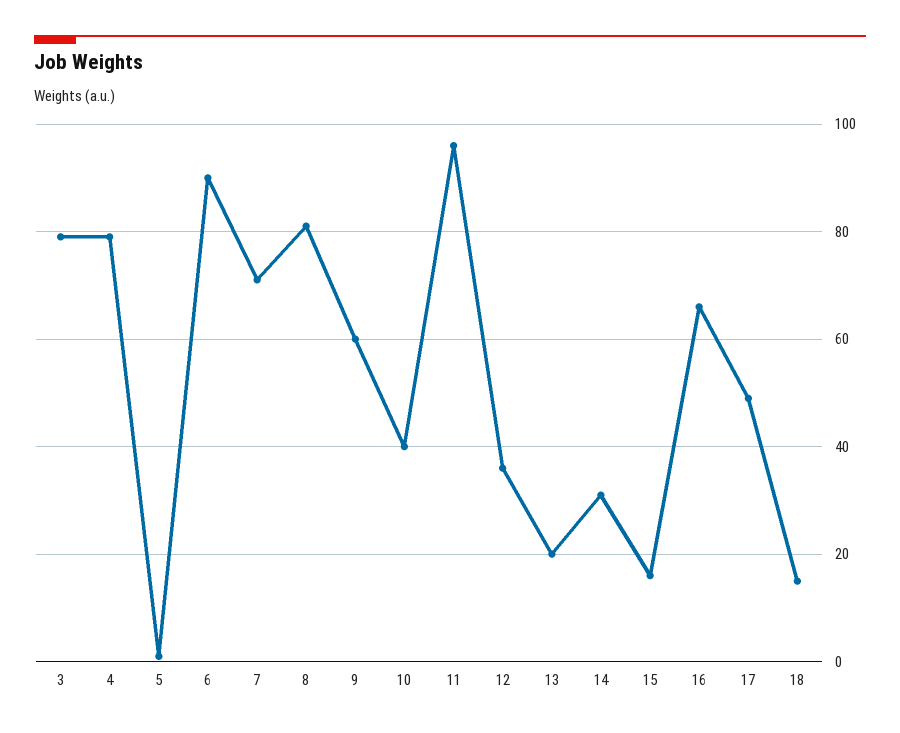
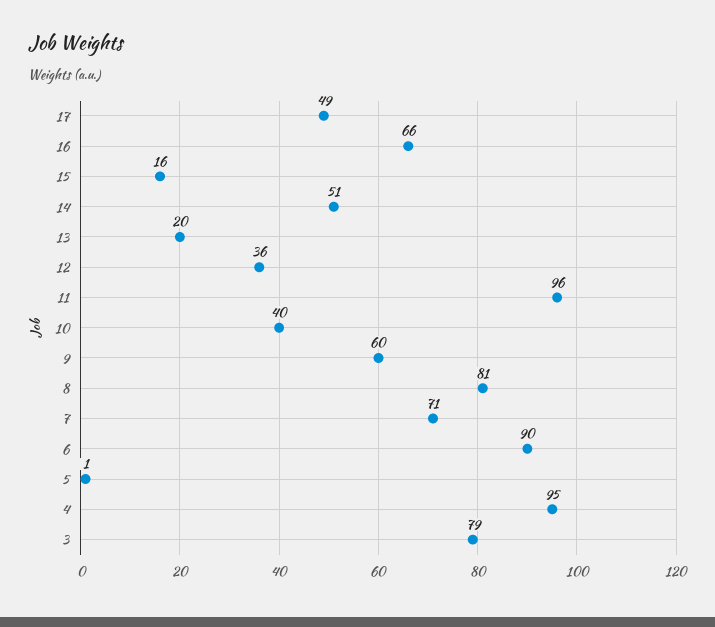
4: 80 -> 95
14: 30 -> 51
18: 15 -> none

